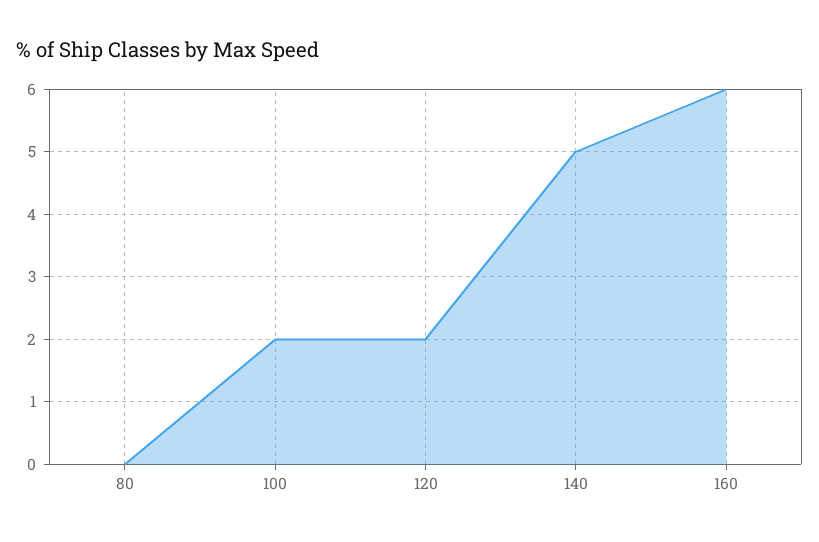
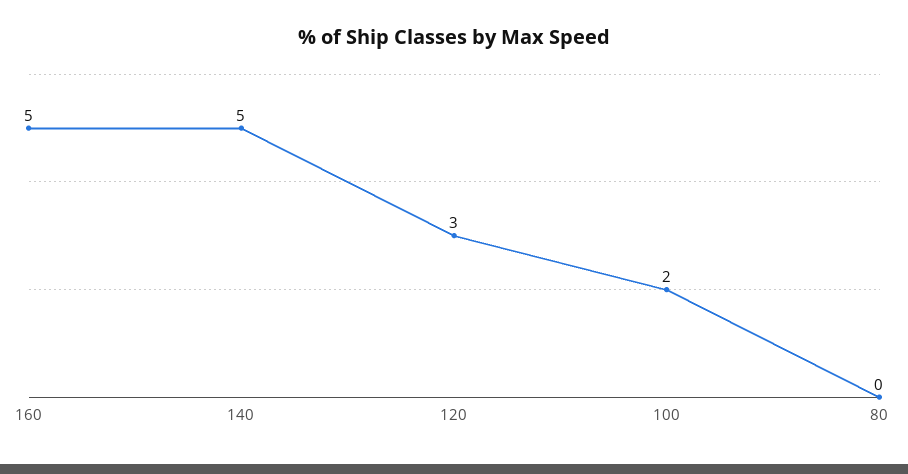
120: 2 -> 3
160: 6 -> 5

